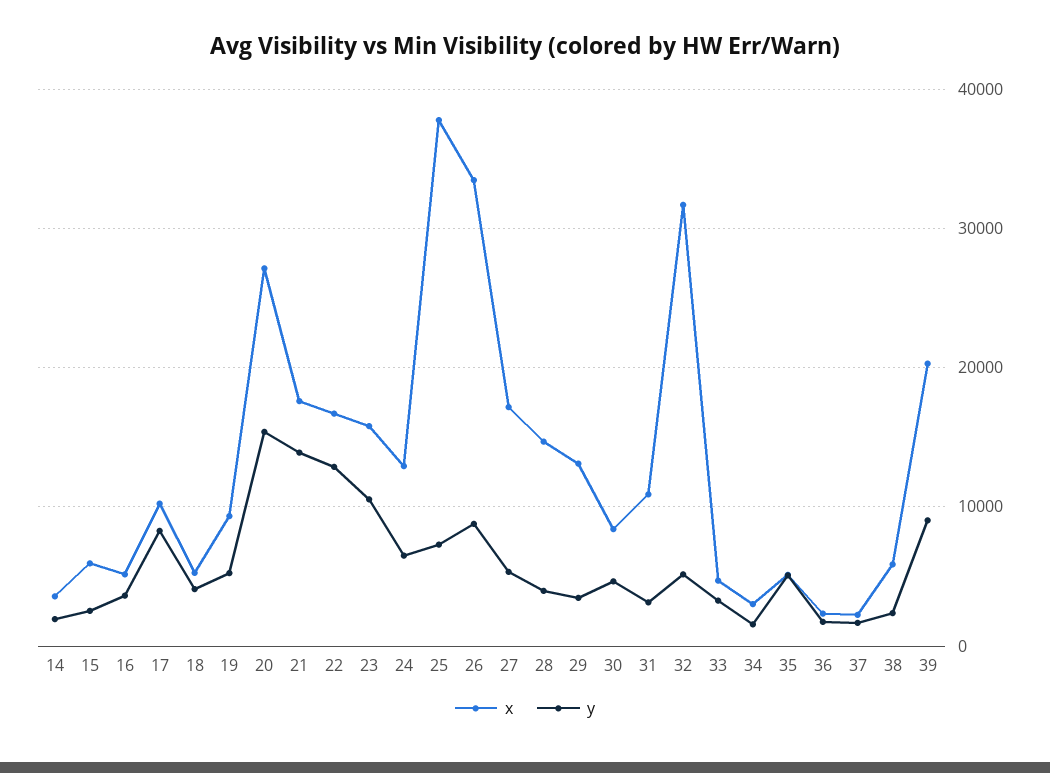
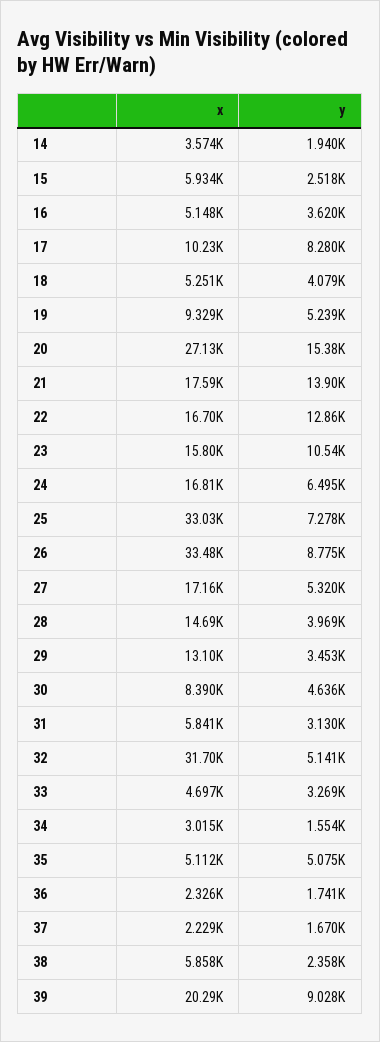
x, 24: 13000 -> 16810
x, 25: 38000 -> 33030
x, 31: 11000 -> 5841

